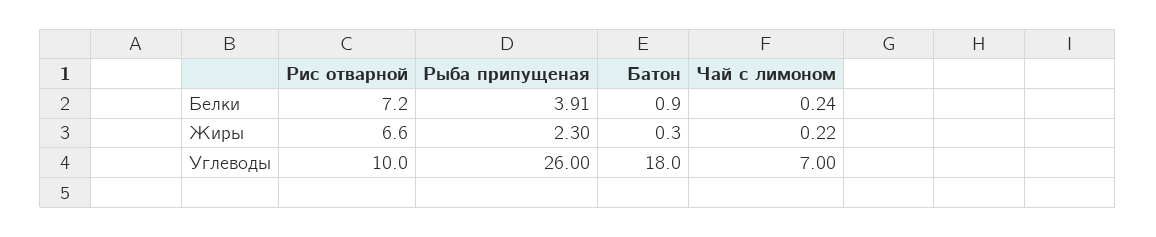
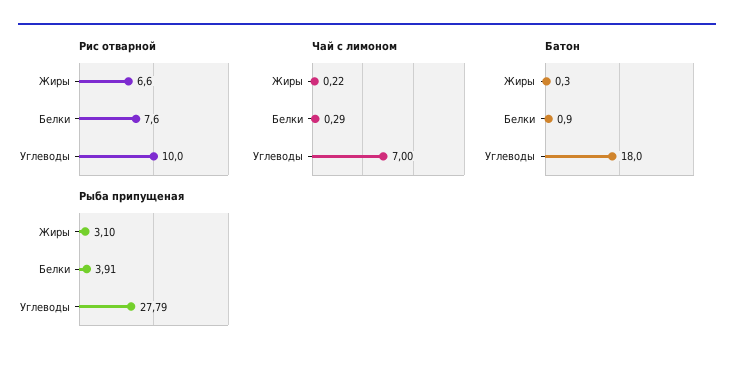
Рис отварной, Белки: 7.2 -> 7.6
Чай с лимоном, Белки: 0.24 -> 0.29
Рыба припущеная, Жиры: 2.3 -> 3.1
Рыба припущеная, Углеводы: 26 -> 27.79

